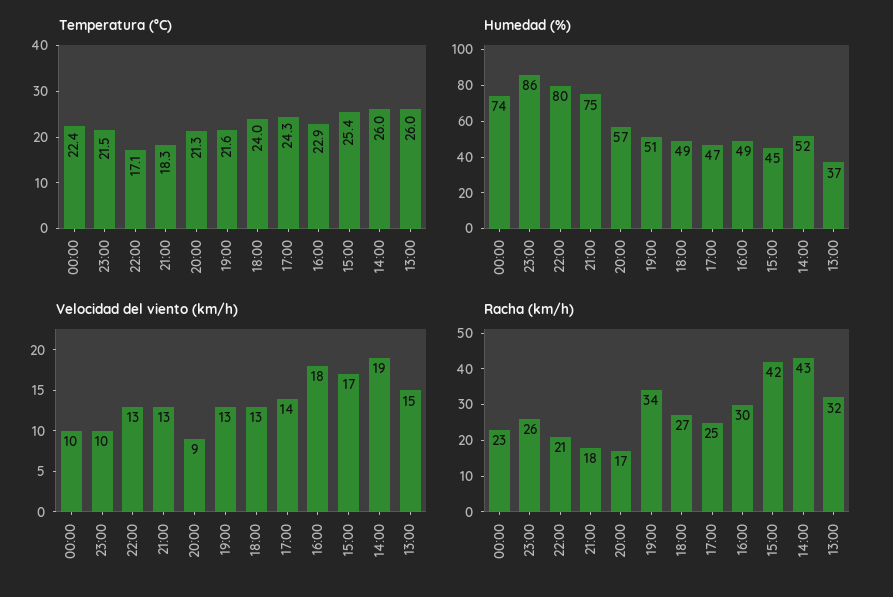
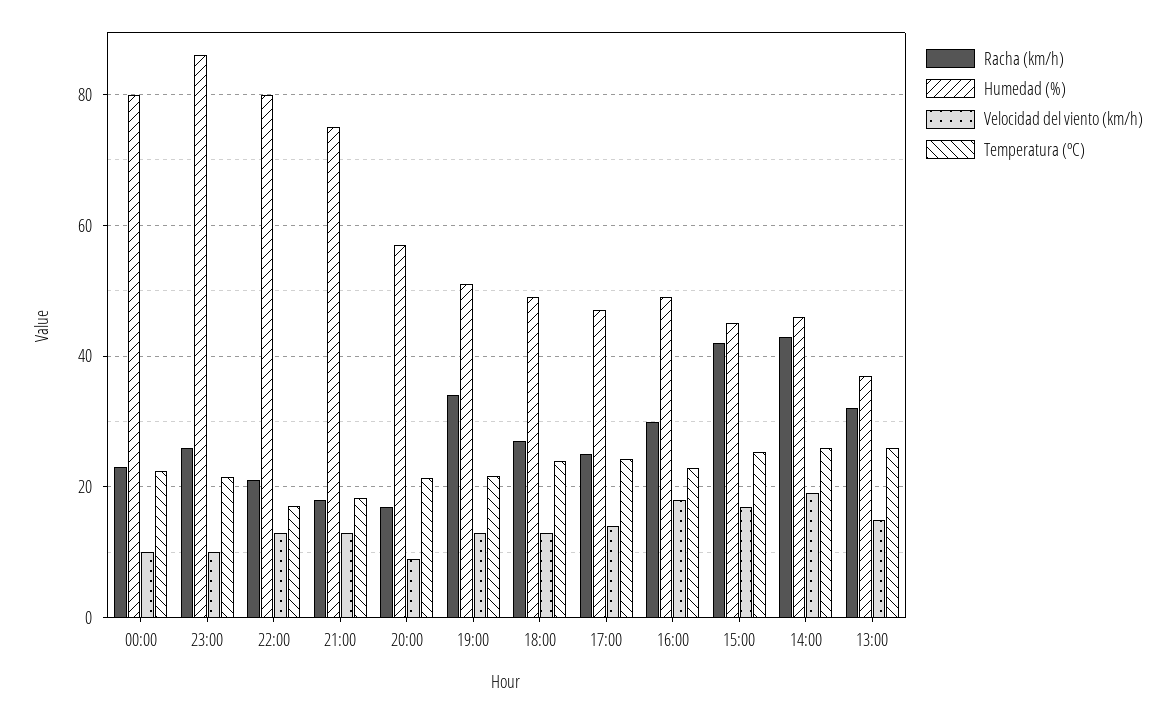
Humedad (%), 00:00: 74 -> 80
Humedad (%), 14:00: 52 -> 46

